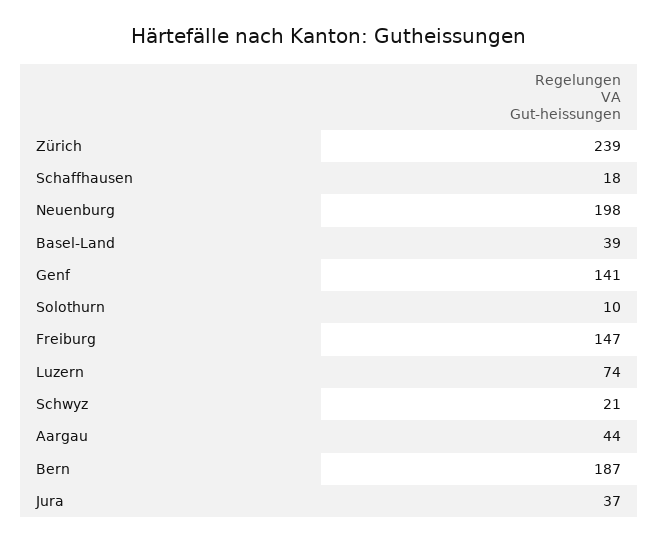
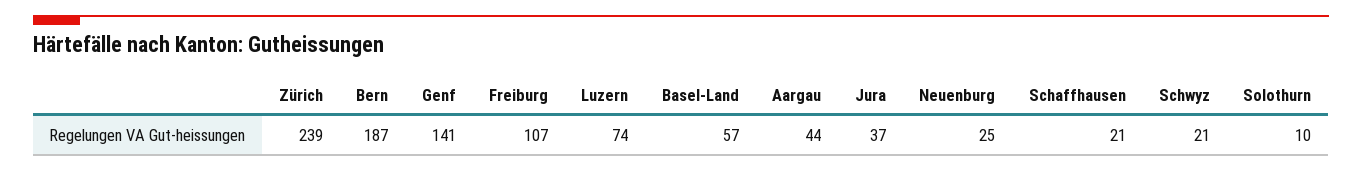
Schaffhausen: 18 -> 21
Neuenburg: 198 -> 25
Basel-Land: 39 -> 57
Freiburg: 147 -> 107

